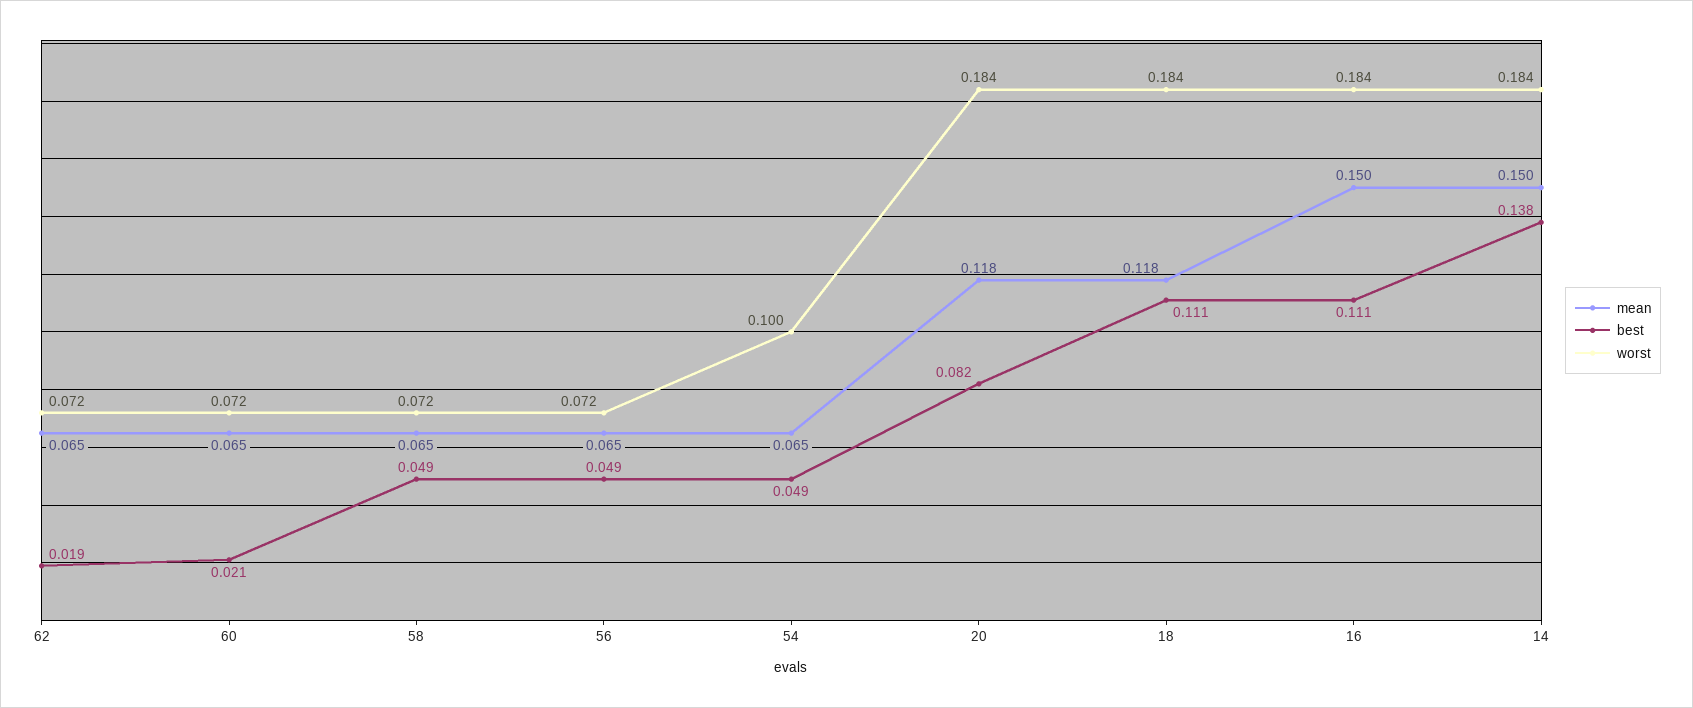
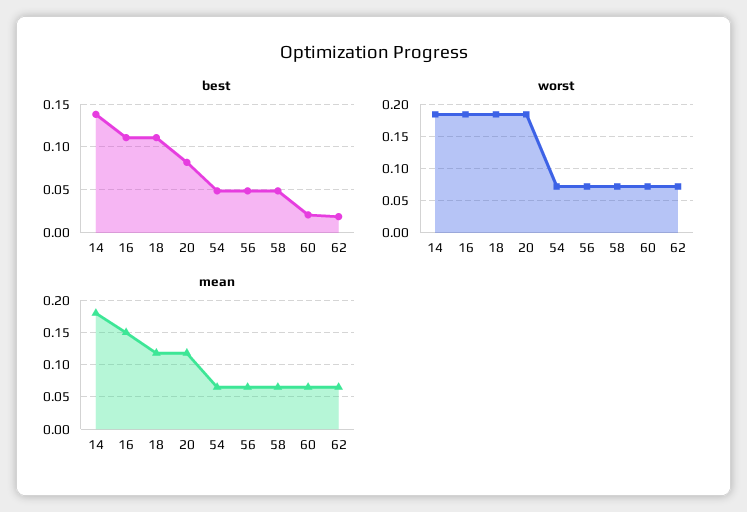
worst, 54: 0.1 -> 0.07
mean, 14: 0.15 -> 0.18

